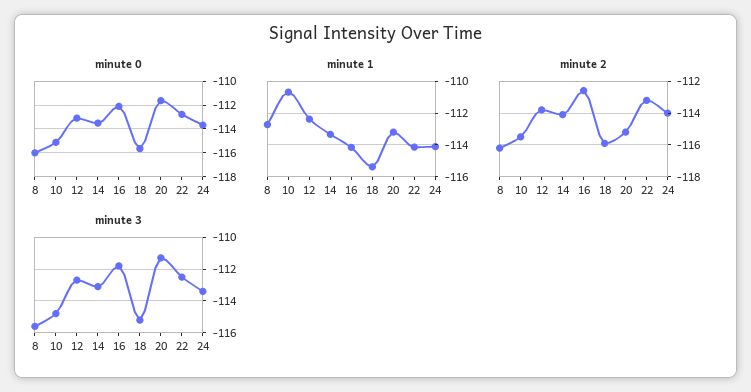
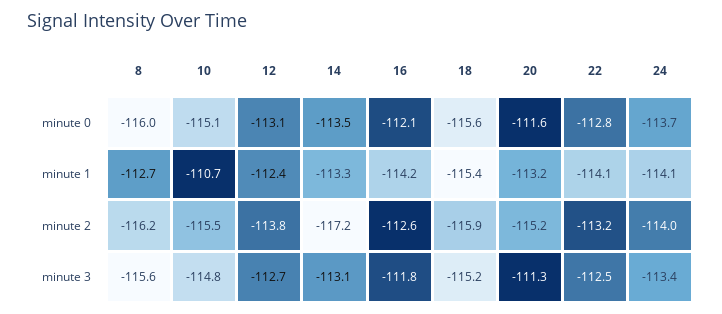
minute 2, 14: -114 -> -117.2

